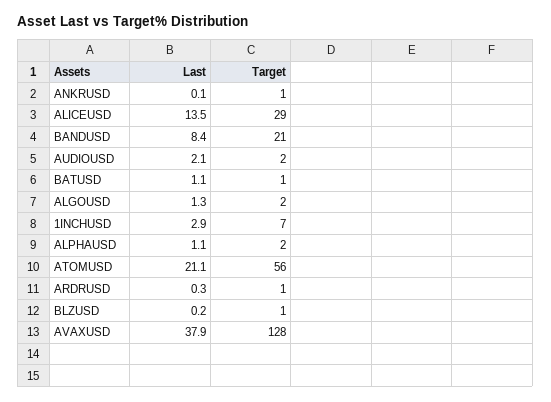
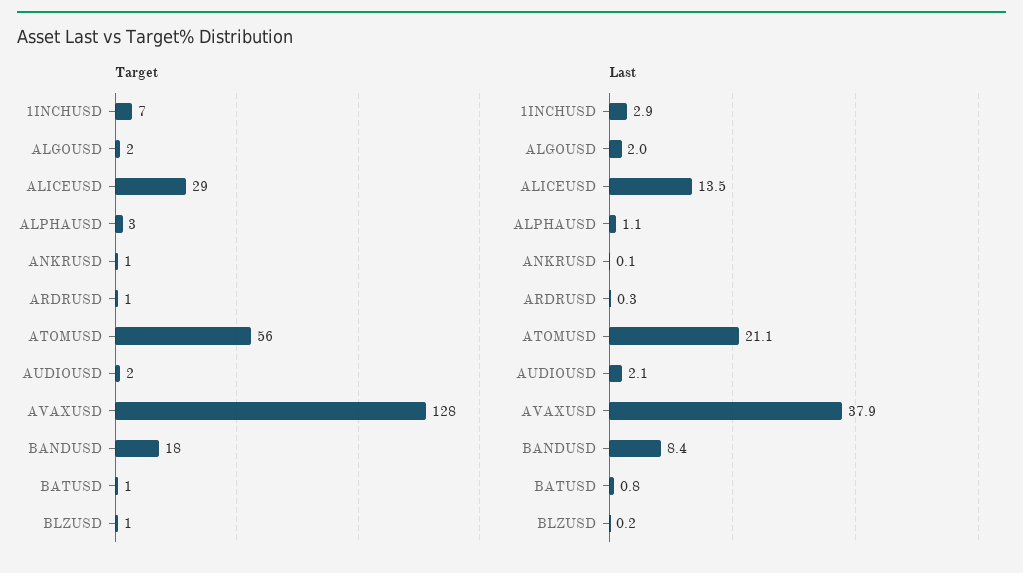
Target, BANDUSD: 21 -> 18
Last, BATUSD: 1.1 -> 0.8
Last, ALGOUSD: 1.3 -> 2
Target, ALPHAUSD: 2 -> 3

